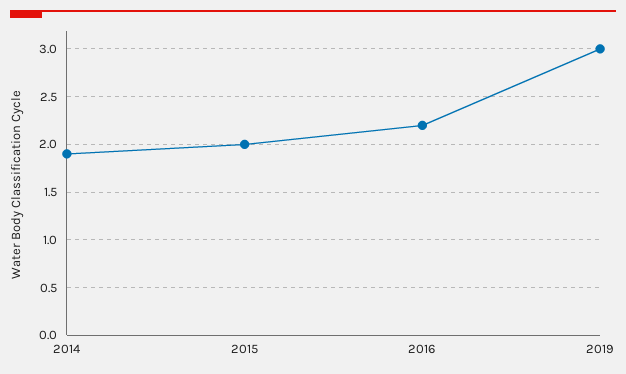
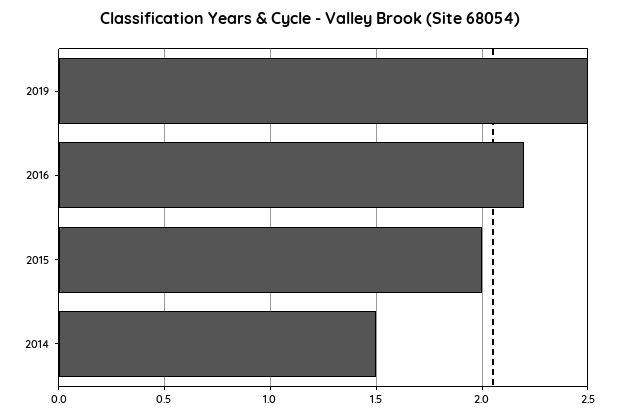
2014: 1.9 -> 1.5
2019: 3 -> 2.5

